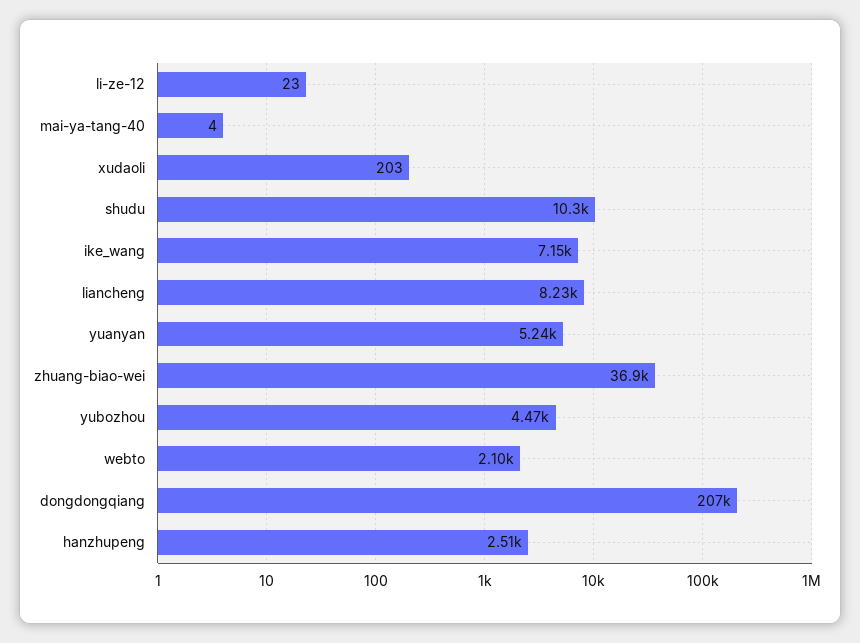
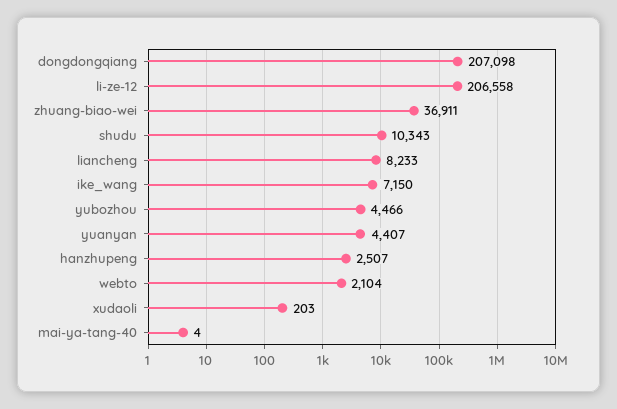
li-ze-12: 23 -> 206558
yuanyan: 5240 -> 4407

